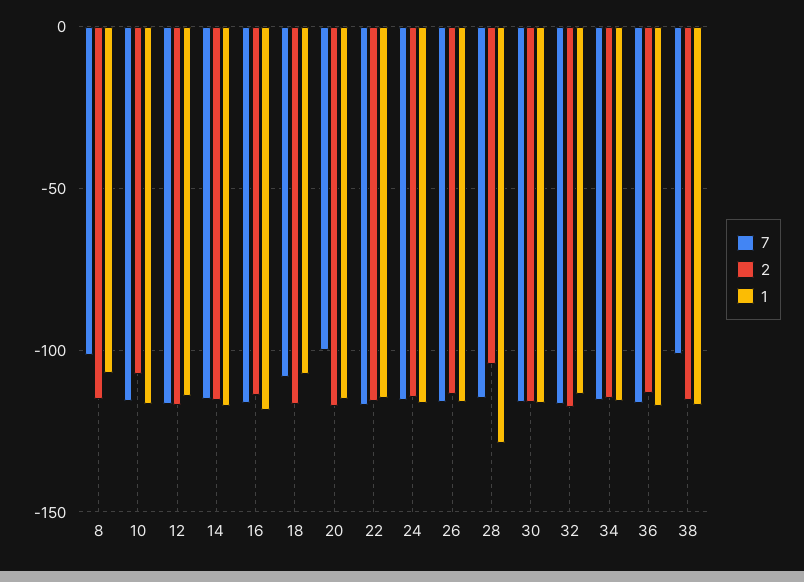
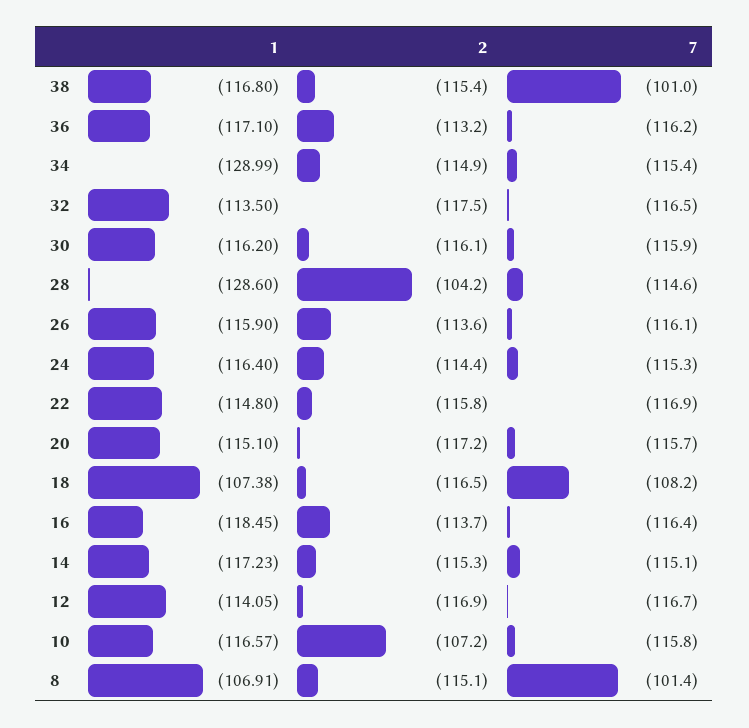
7, 20: -100 -> -115.7
1, 34: -115 -> -128.99

